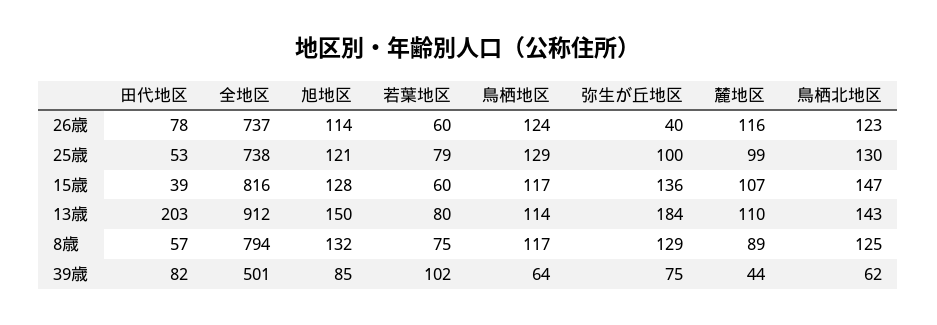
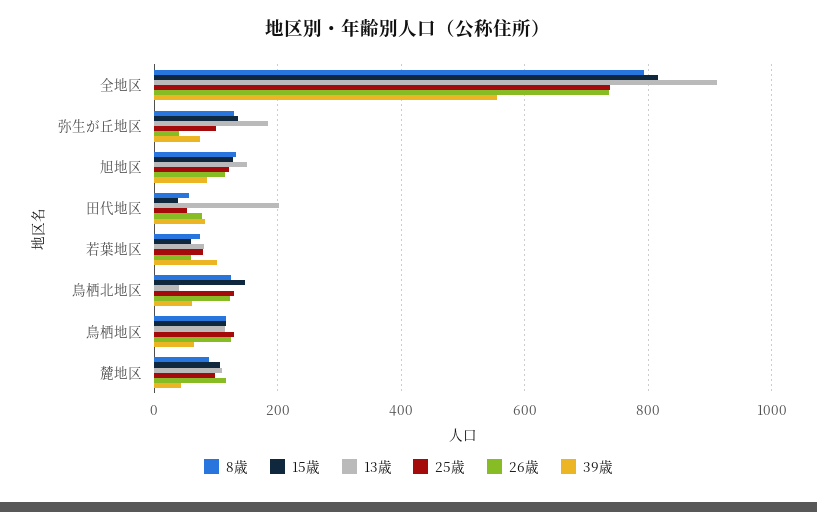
13歳, 鳥栖北地区: 143 -> 40
39歳, 全地区: 501 -> 560

